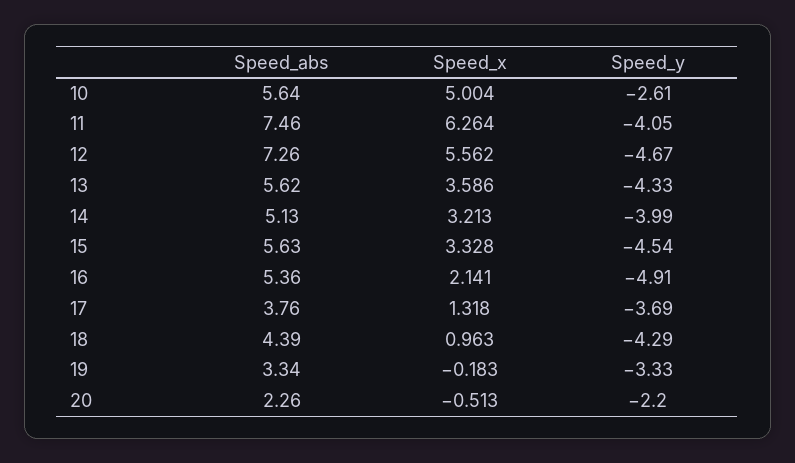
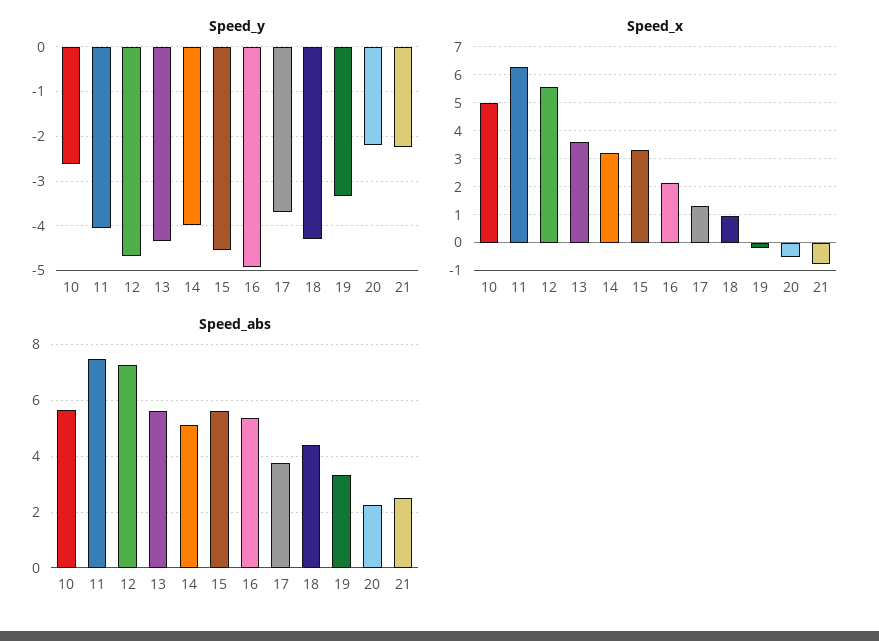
Speed_y, 21: none -> -2.2
Speed_x, 21: none -> -0.75
Speed_abs, 21: none -> 2.5

